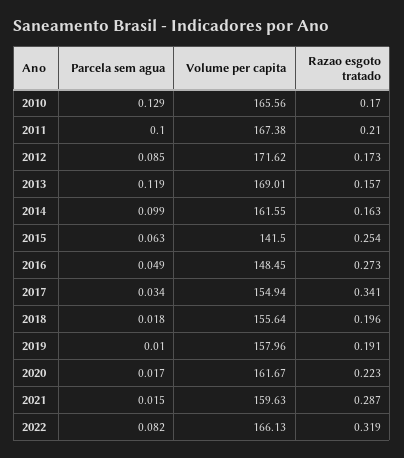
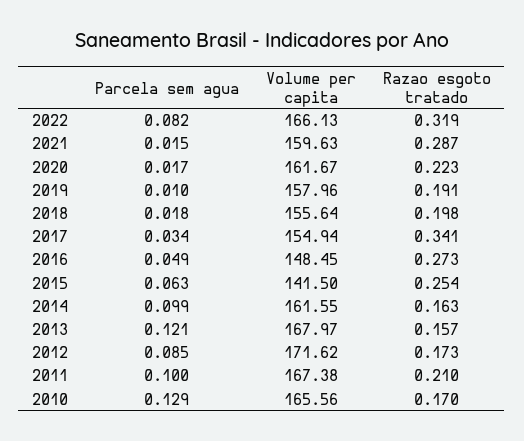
Parcela sem agua, 2013: 0.119 -> 0.121
Volume per capita, 2013: 169.01 -> 167.97
Razao esgoto tratado, 2018: 0.196 -> 0.198

